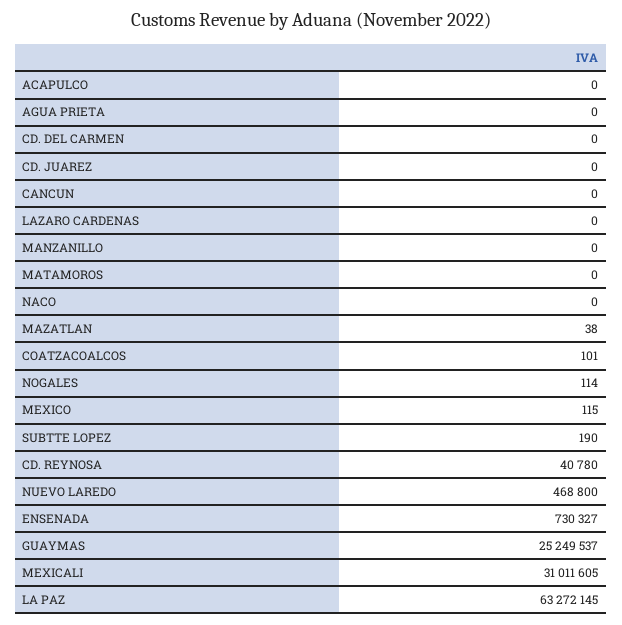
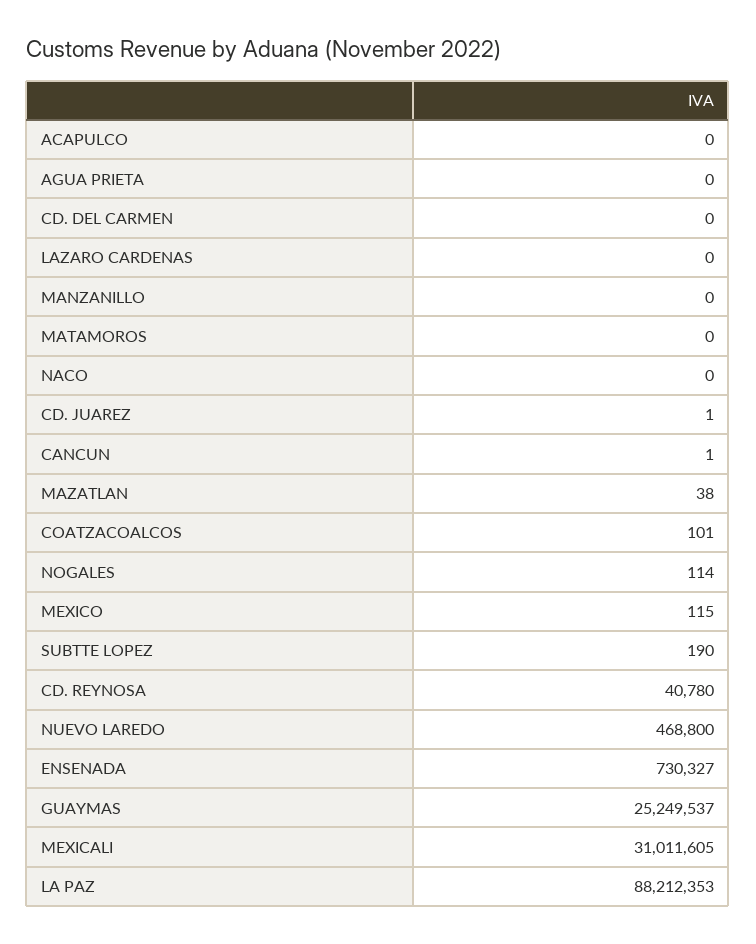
CD. JUAREZ: 0 -> 1
CANCUN: 0 -> 1
LA PAZ: 63272145 -> 88212353

